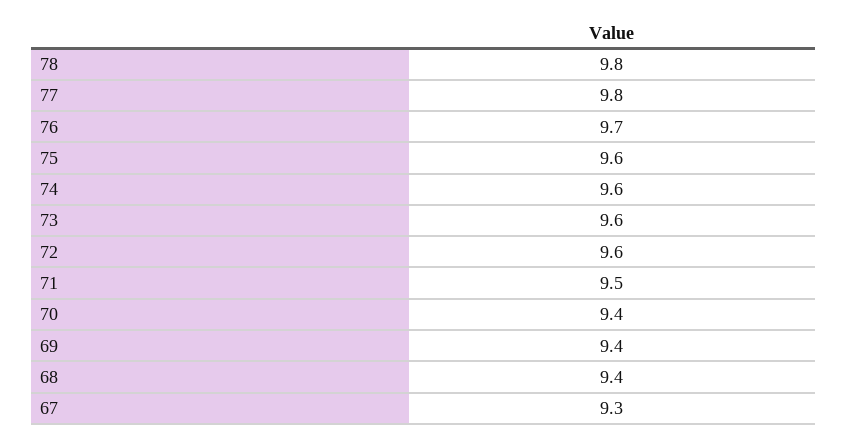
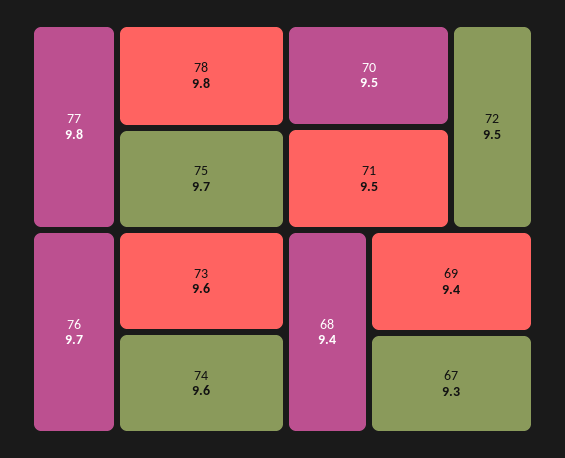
75: 9.6 -> 9.7
72: 9.6 -> 9.5
70: 9.4 -> 9.5

